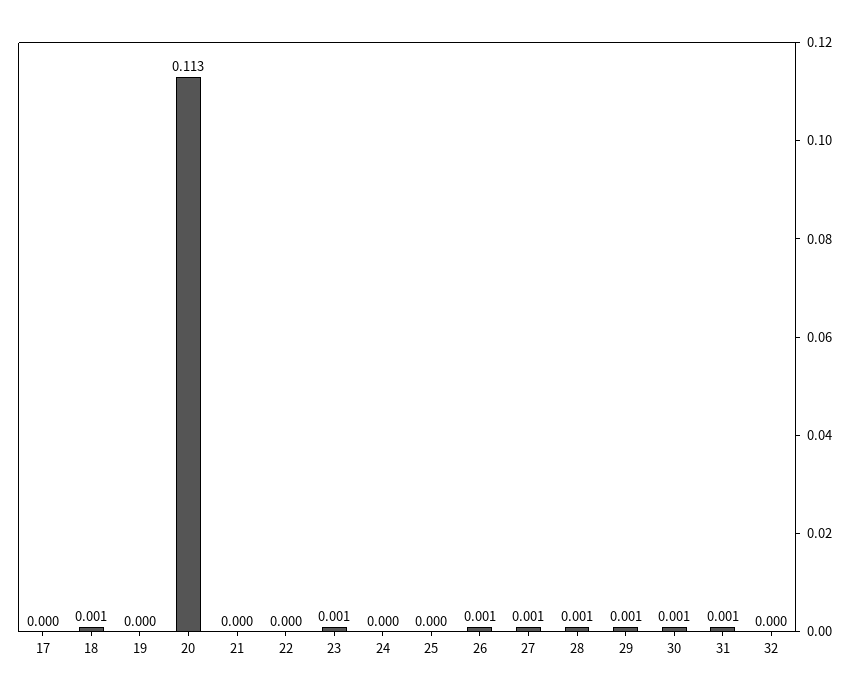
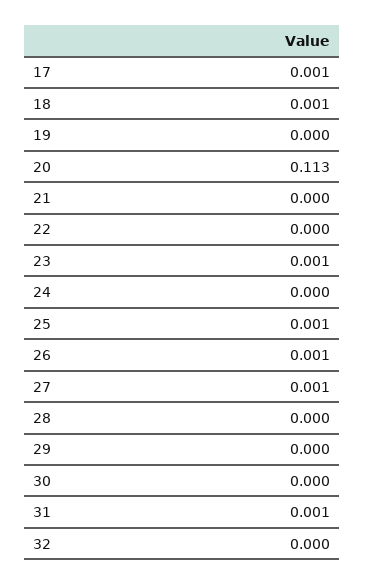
17: 0 -> 0.001
25: 0 -> 0.001
28: 0.001 -> 0
29: 0.001 -> 0
30: 0.001 -> 0

